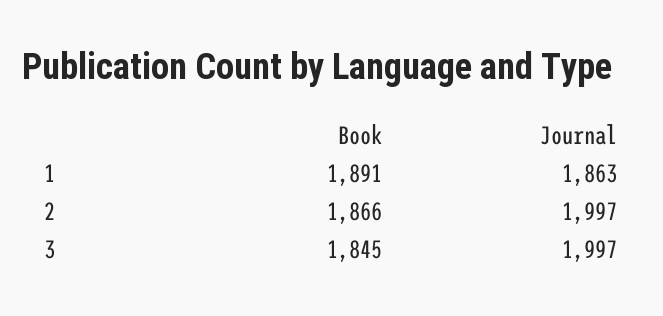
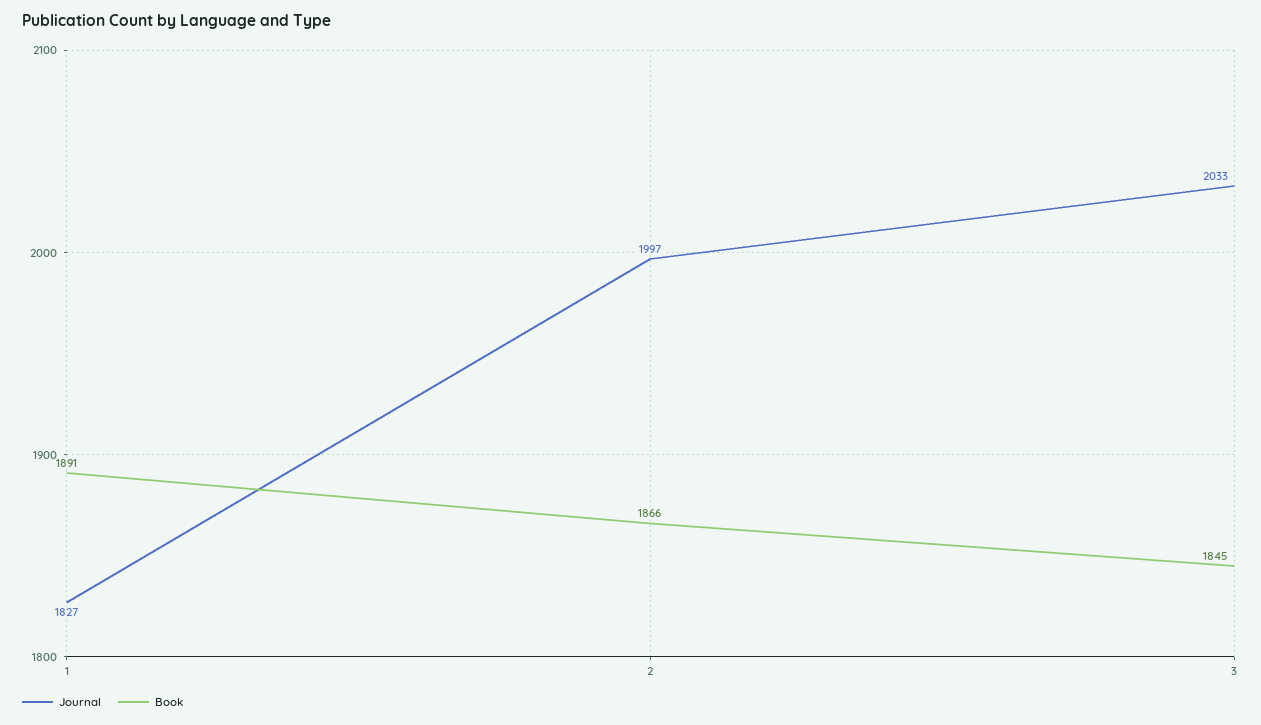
Journal, 1: 1863 -> 1827
Journal, 3: 1997 -> 2033

